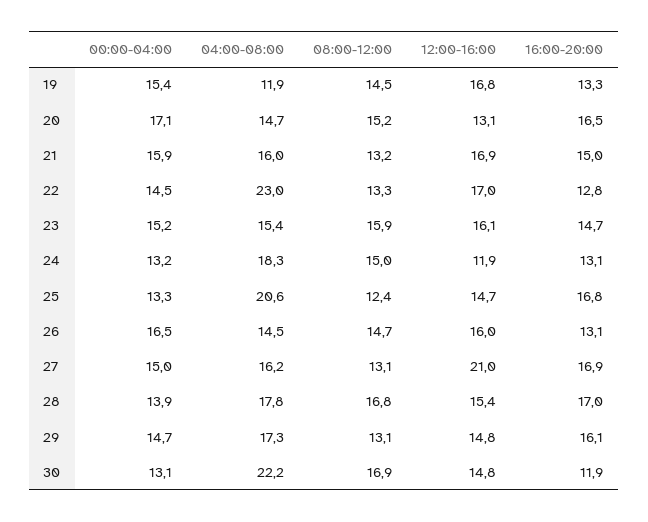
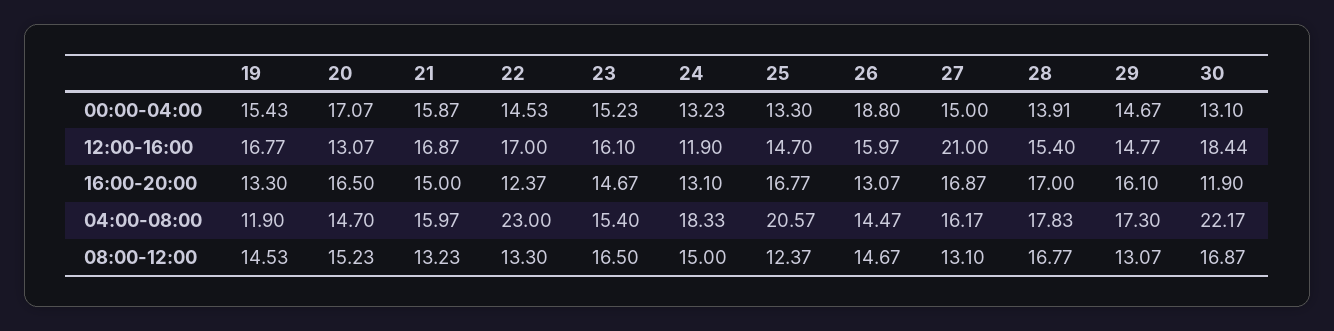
16:00-20:00, 22: 12.8 -> 12.37
08:00-12:00, 23: 15.9 -> 16.5
00:00-04:00, 26: 16.5 -> 18.8
12:00-16:00, 30: 14.8 -> 18.44

